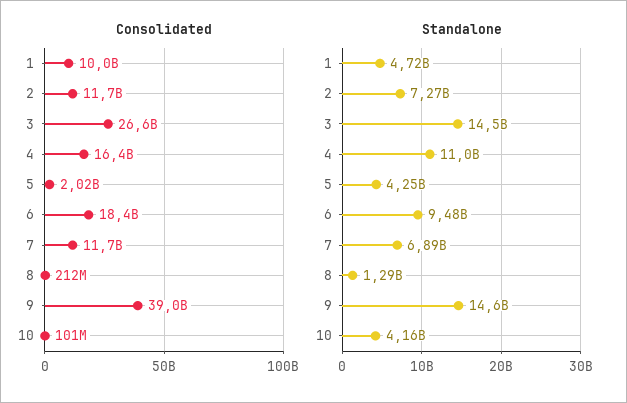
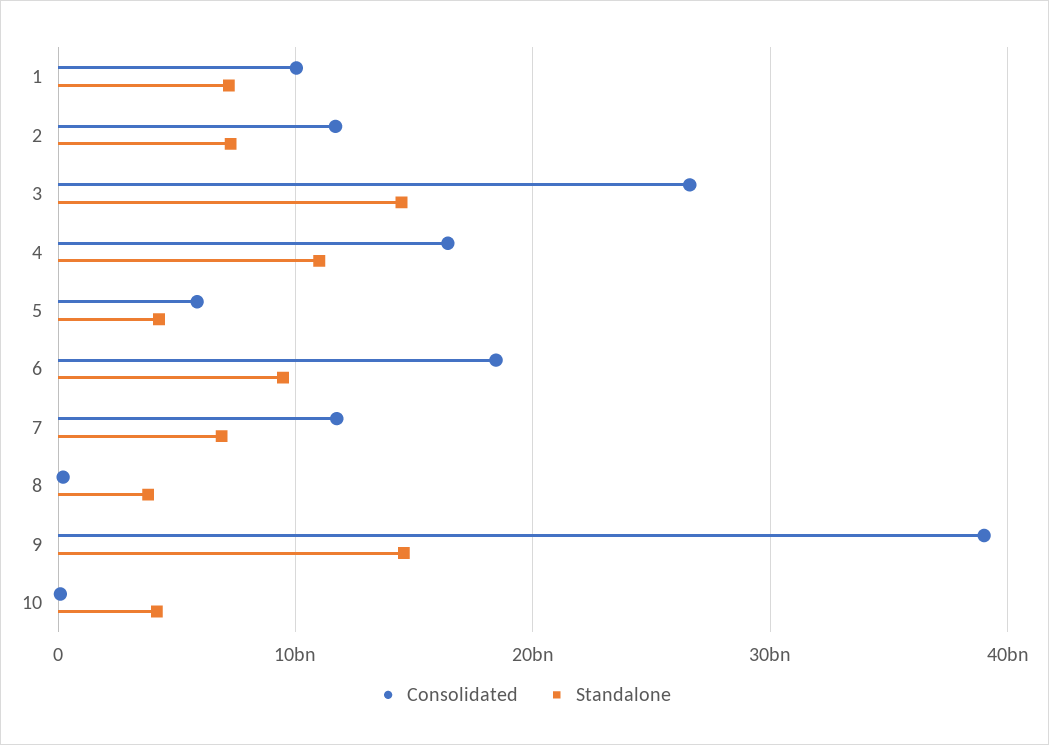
Consolidated, 5: 2020000000 -> 6000000000
Standalone, 1: 4720000000 -> 7000000000
Standalone, 8: 1290000000 -> 4000000000

